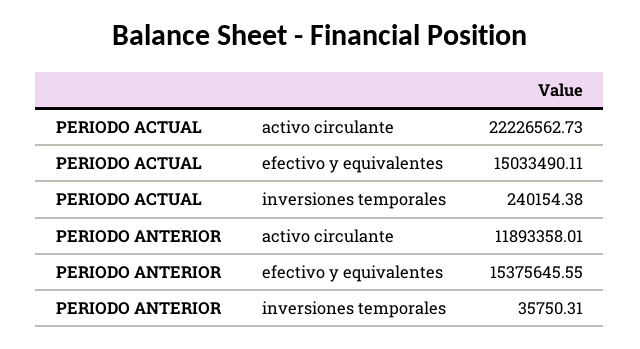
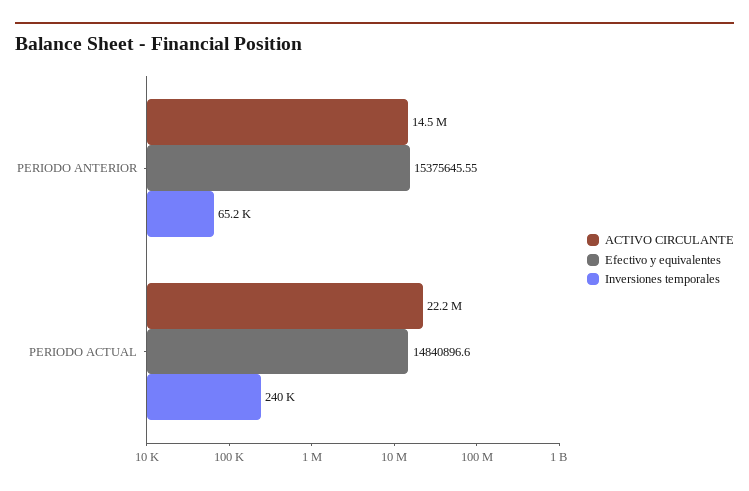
efectivo y equivalentes, PERIODO ACTUAL: 15033490.11 -> 14840896.6
activo circulante, PERIODO ANTERIOR: 11893358.01 -> 14500000
inversiones temporales, PERIODO ANTERIOR: 35750.31 -> 65200

